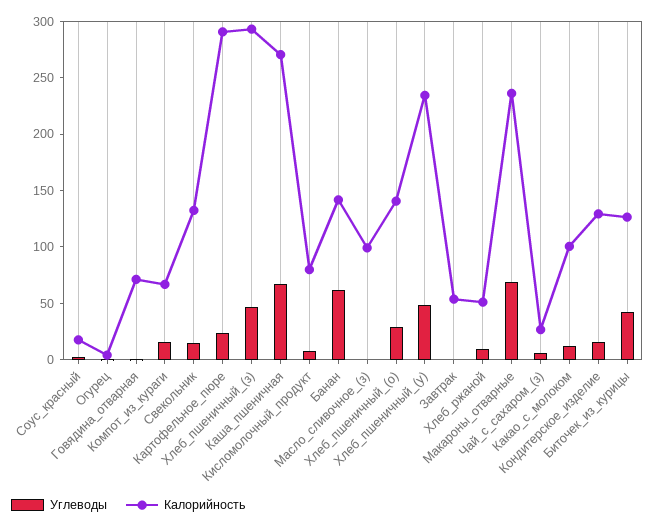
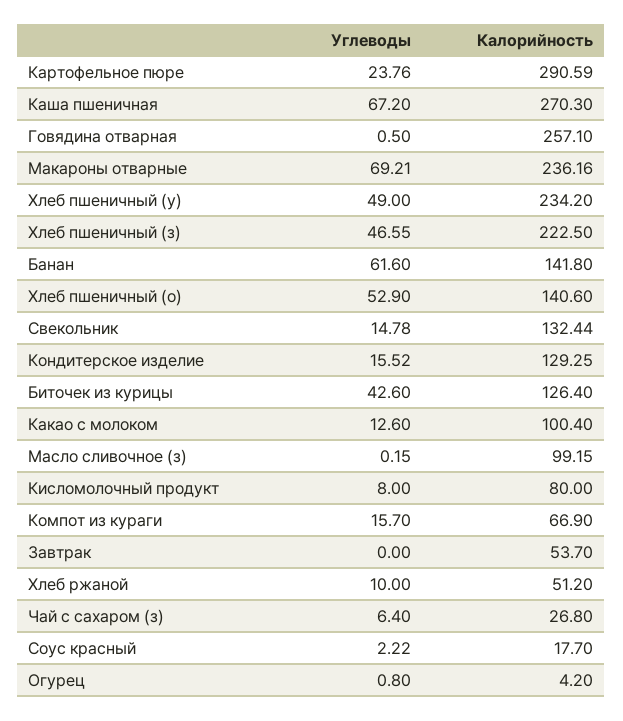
Калорийность, Говядина_отварная: 70 -> 257.1
Калорийность, Хлеб_пшеничный_(з): 290 -> 222.5
Углеводы, Хлеб_пшеничный_(о): 30 -> 52.9

